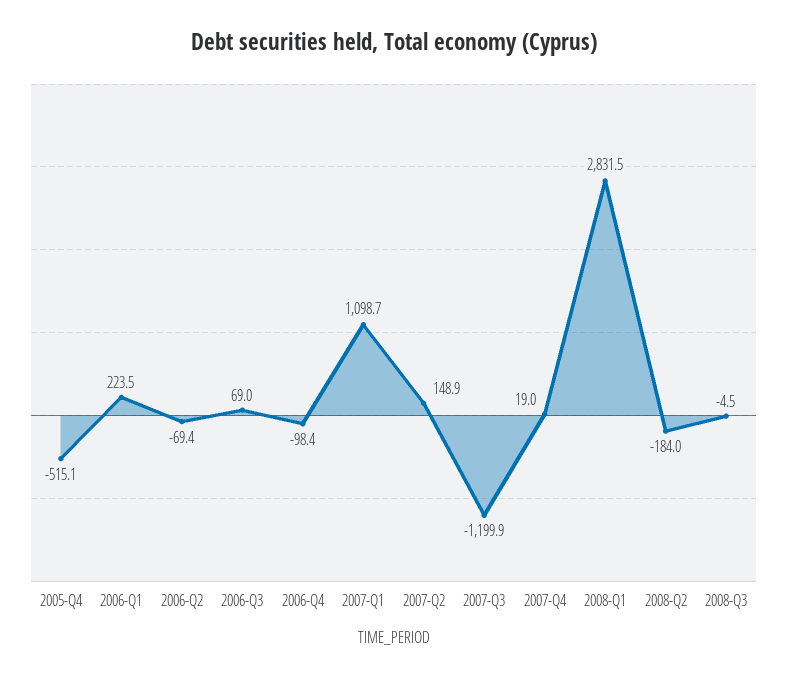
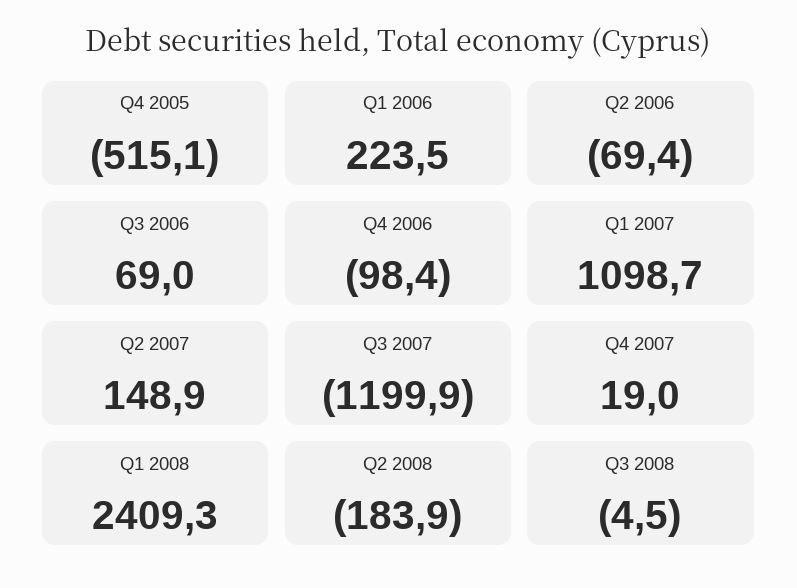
2008-Q1: 2831.5 -> 2409.3
2008-Q2: -184 -> -183.9

